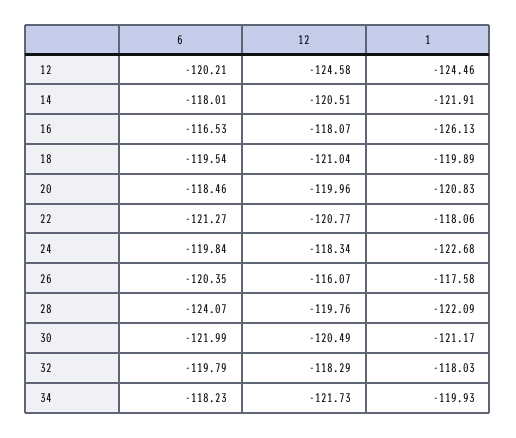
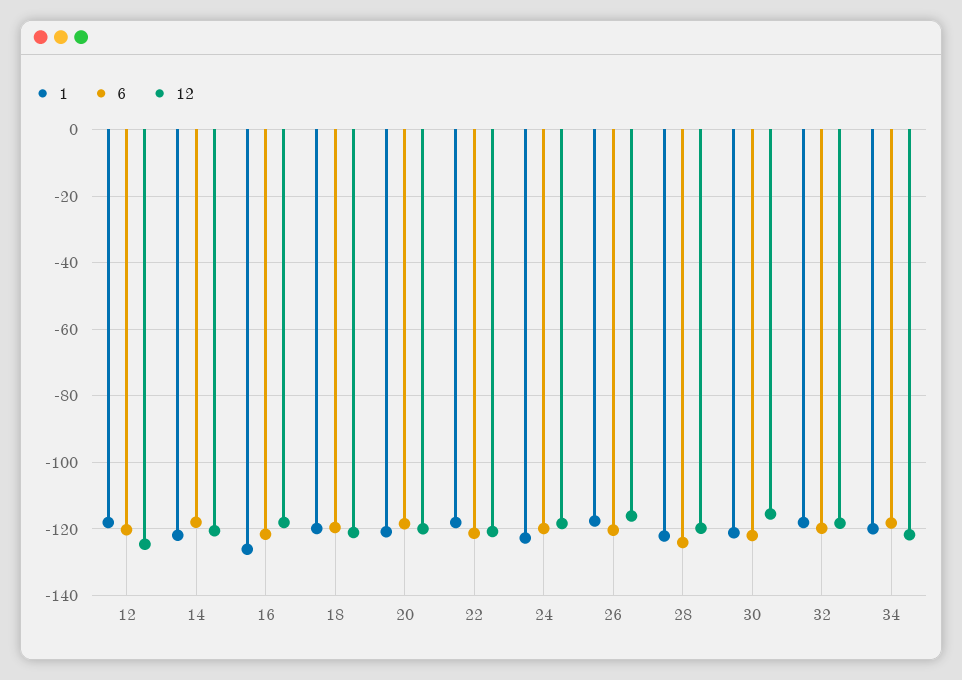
1, 12: -124.46 -> -118
6, 16: -116.53 -> -122
12, 30: -120.49 -> -116

